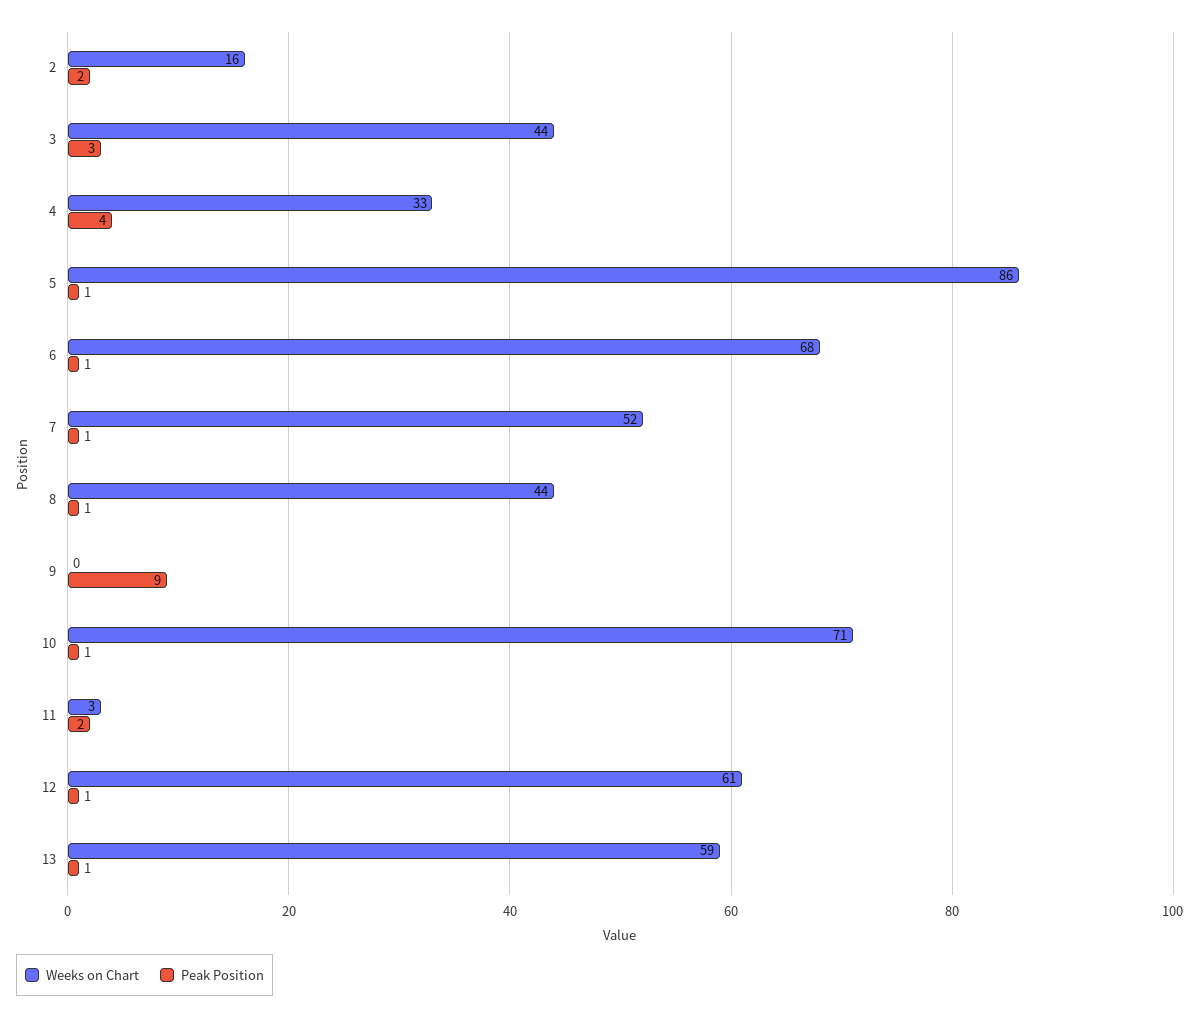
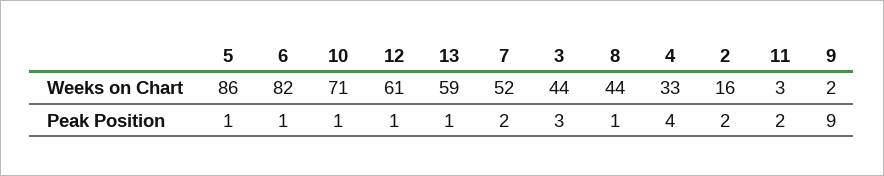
Weeks on Chart, 6: 68 -> 82
Peak Position, 7: 1 -> 2
Weeks on Chart, 9: 0 -> 2

